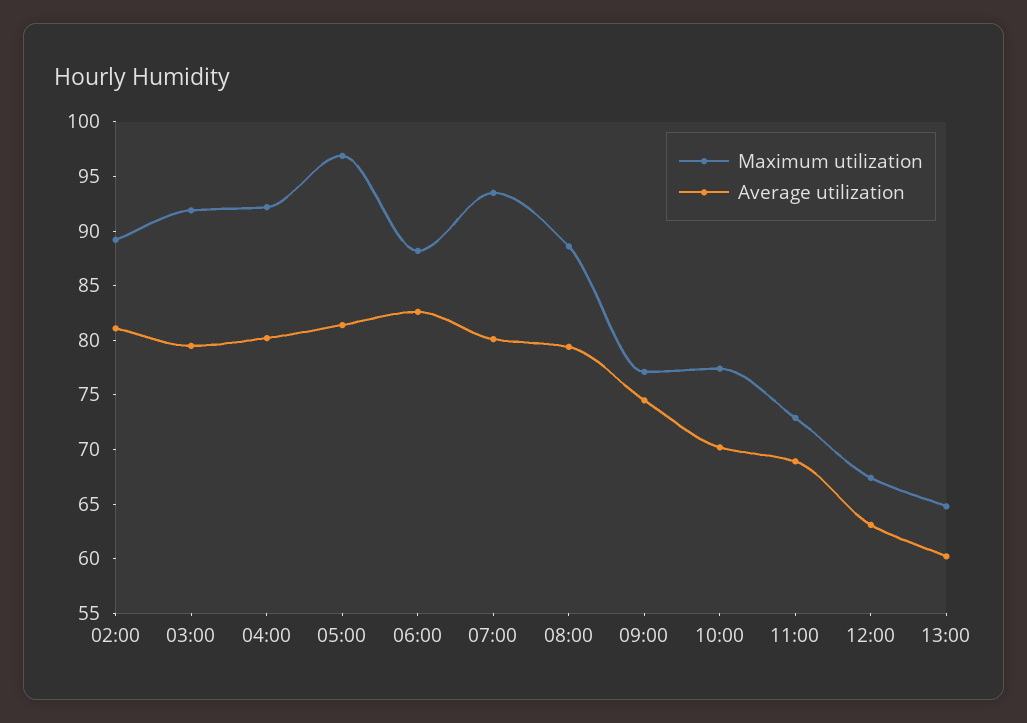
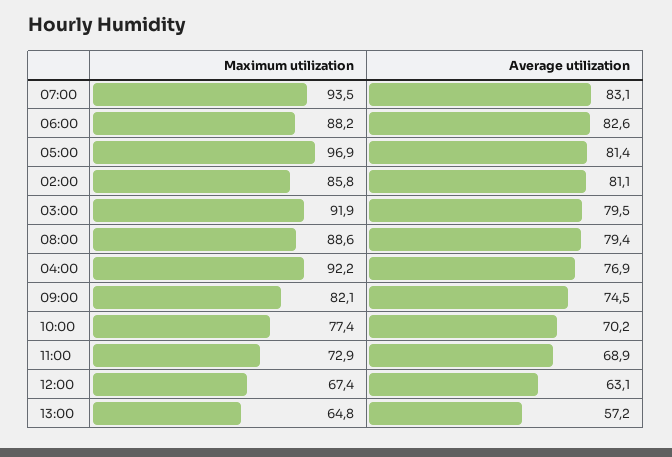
Maximum utilization, 02:00: 89 -> 85.8
Average utilization, 04:00: 80 -> 76.9
Average utilization, 07:00: 80 -> 83.1
Maximum utilization, 09:00: 77 -> 82.1
Average utilization, 13:00: 60 -> 57.2

